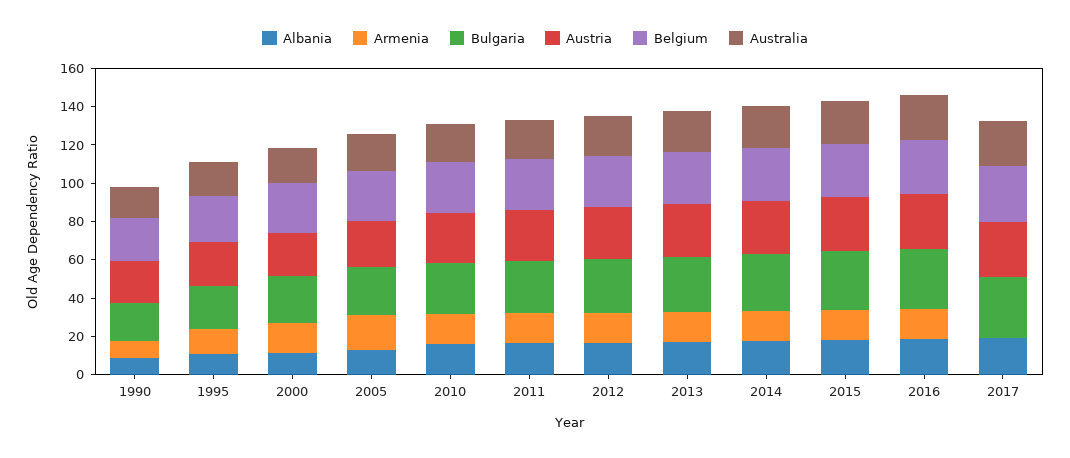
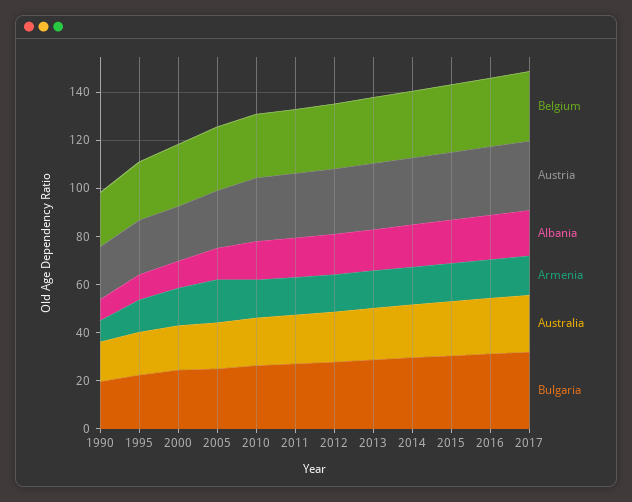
Armenia, 2017: 0 -> 15

